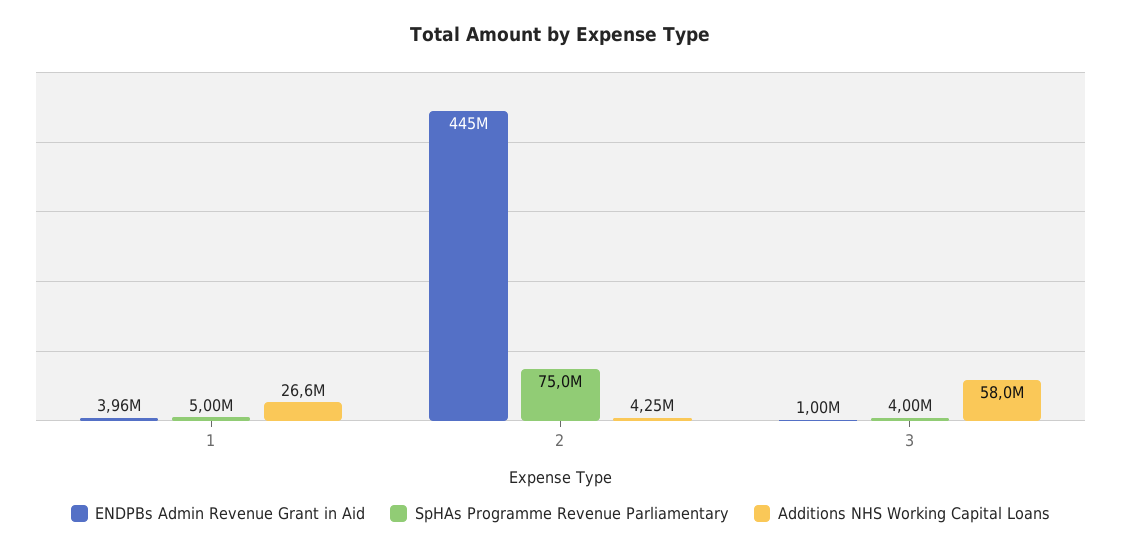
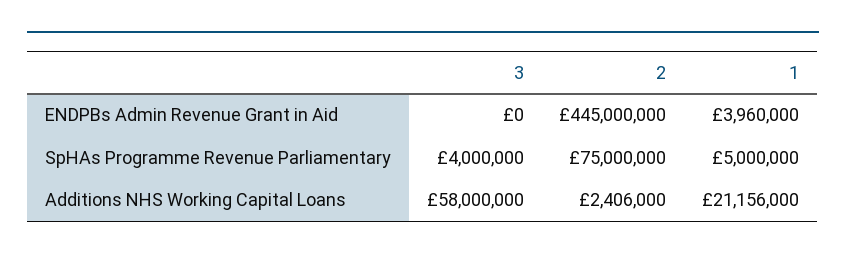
Additions NHS Working Capital Loans, 1: 26600000 -> 21156000
Additions NHS Working Capital Loans, 2: 4250000 -> 2406000
ENDPBs Admin Revenue Grant in Aid, 3: 1000000 -> 0

